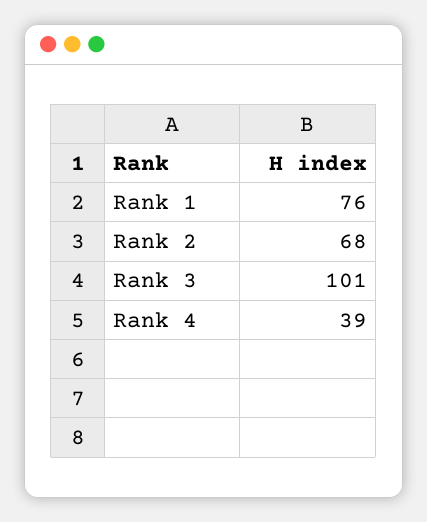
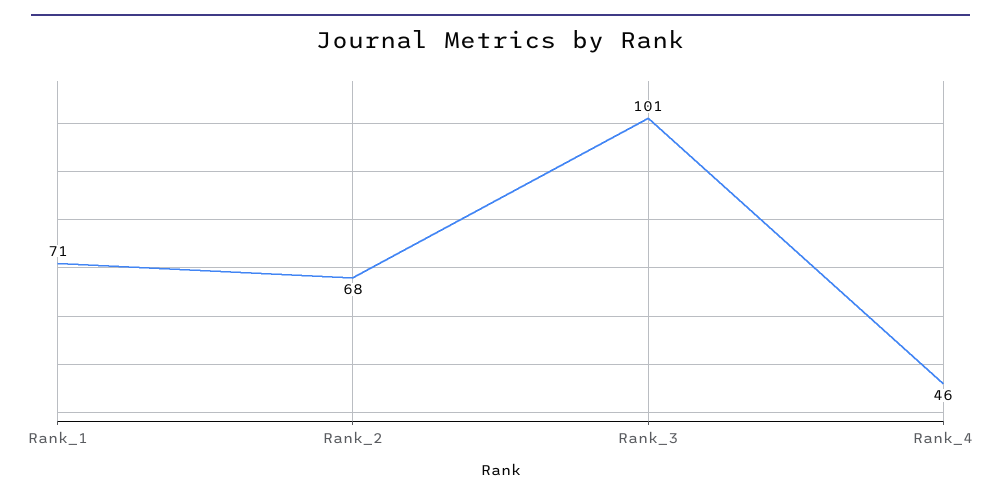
Rank 1: 76 -> 71
Rank 4: 39 -> 46

